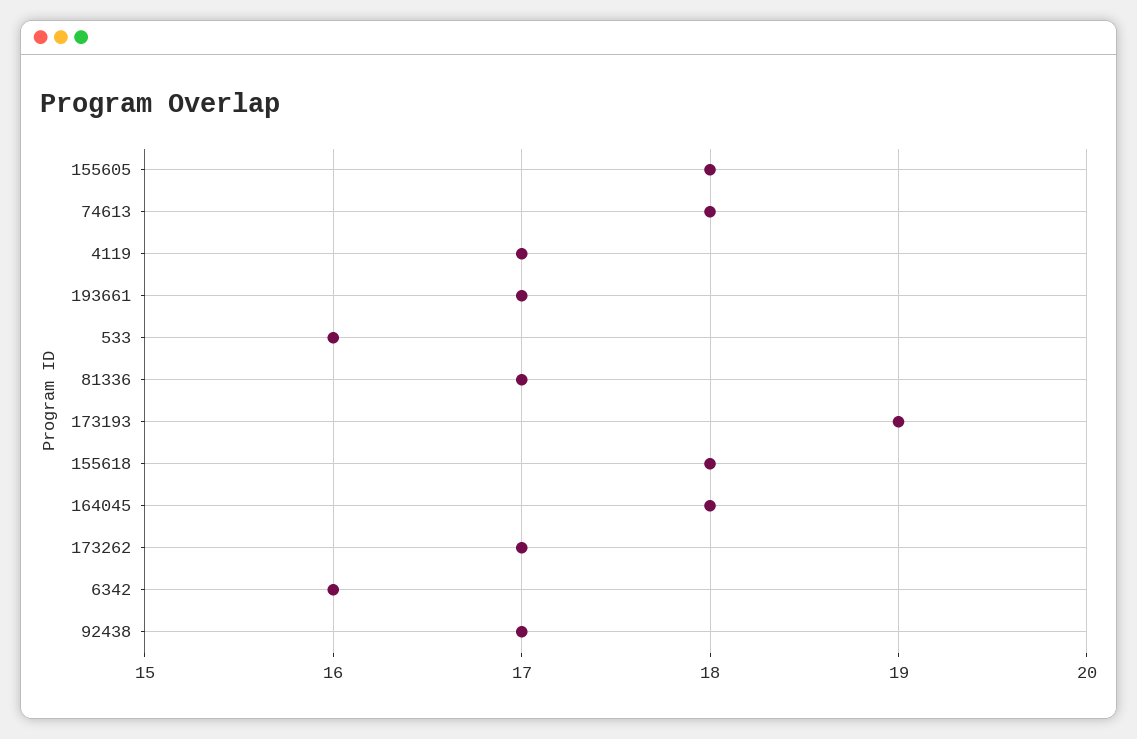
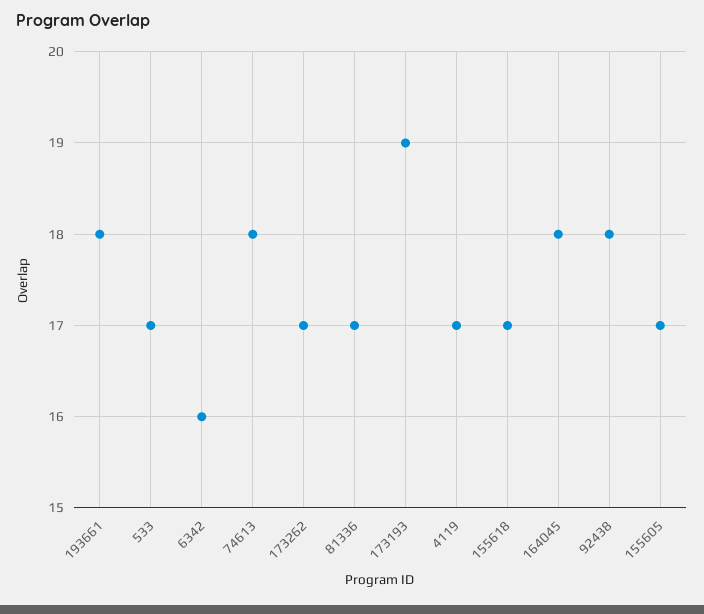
155605: 18 -> 17
193661: 17 -> 18
533: 16 -> 17
155618: 18 -> 17
92438: 17 -> 18

